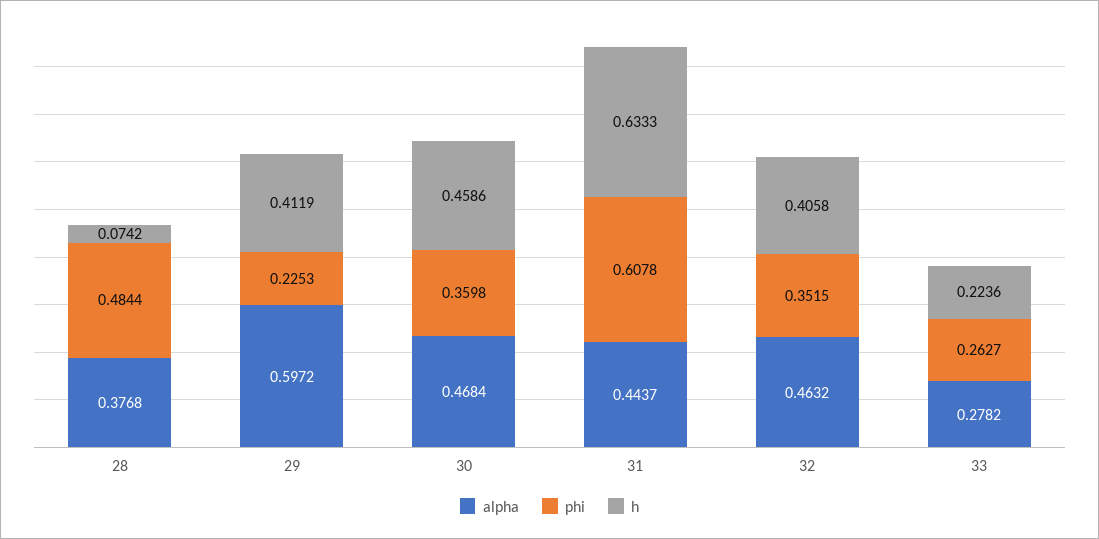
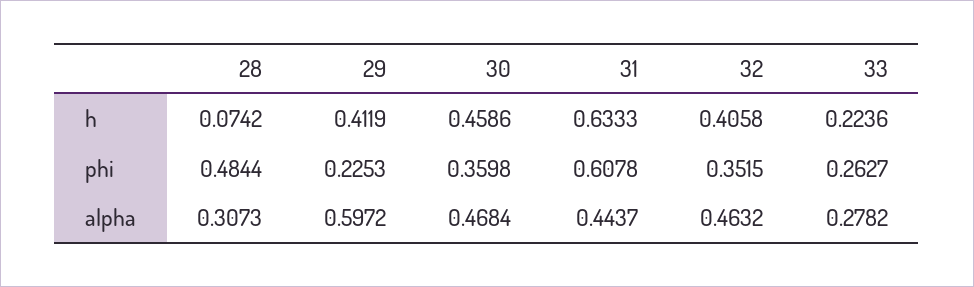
alpha, 28: 0.3768 -> 0.3073

